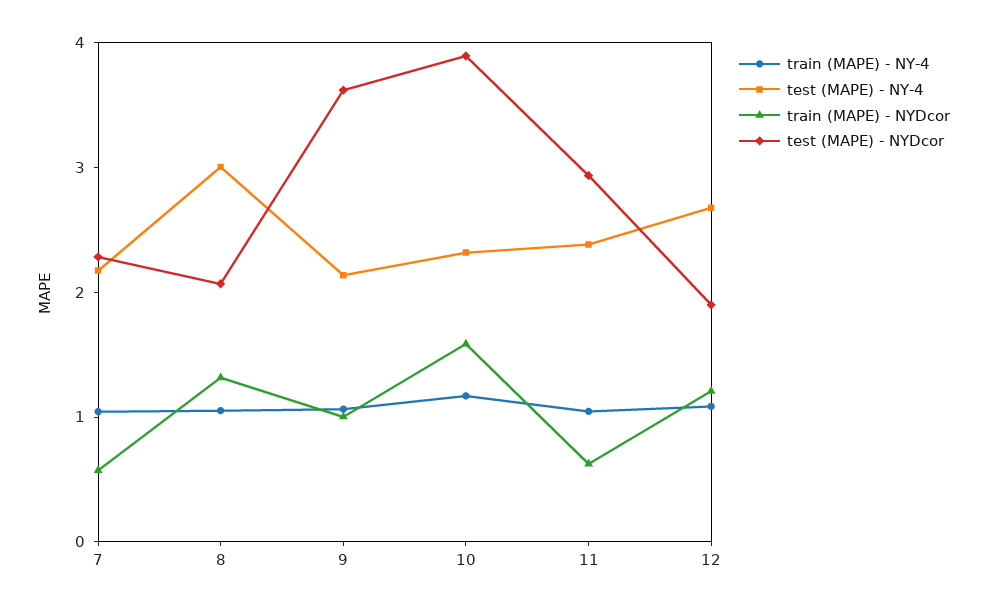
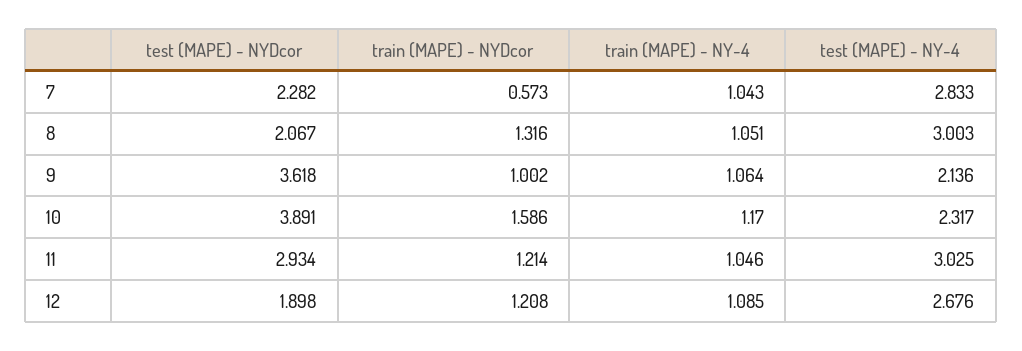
test (MAPE) - NY-4, 7: 2.2 -> 2.833
test (MAPE) - NY-4, 11: 2.4 -> 3.025
train (MAPE) - NYDcor, 11: 0.6 -> 1.214

